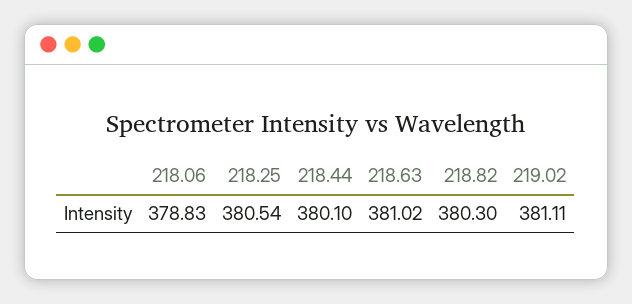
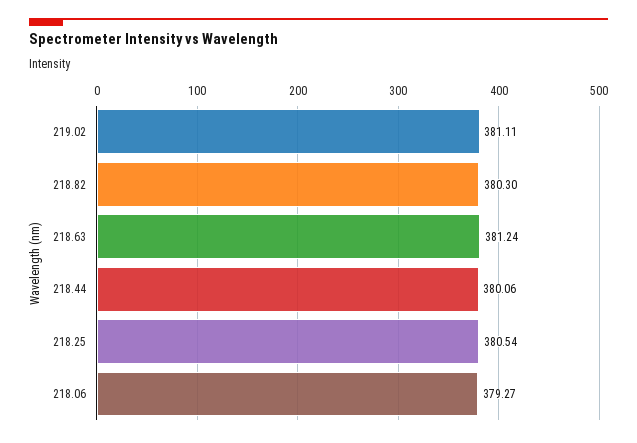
218.06: 378.83 -> 379.27
218.44: 380.1 -> 380.06
218.63: 381.02 -> 381.24

